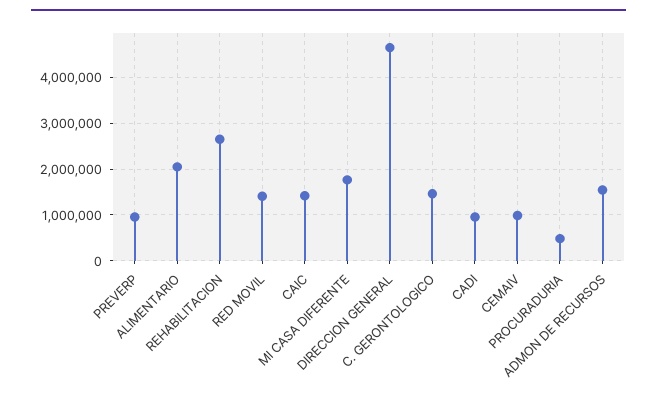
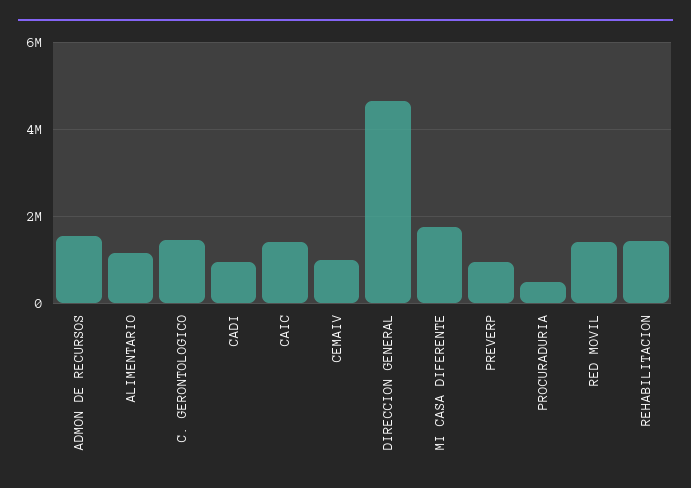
ALIMENTARIO: 2000000 -> 1200000
REHABILITACION: 2600000 -> 1400000

